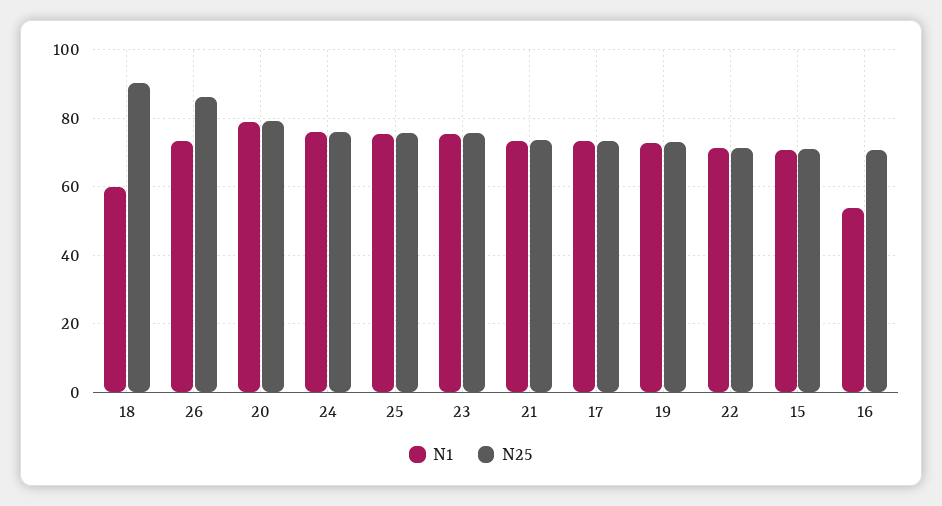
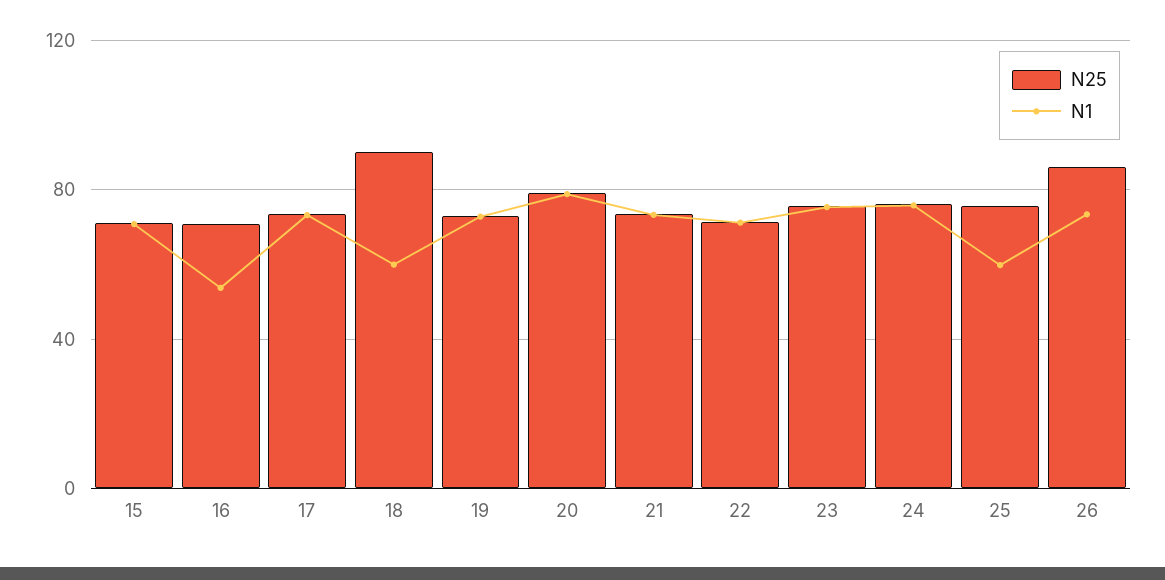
N1, 25: 76 -> 60

